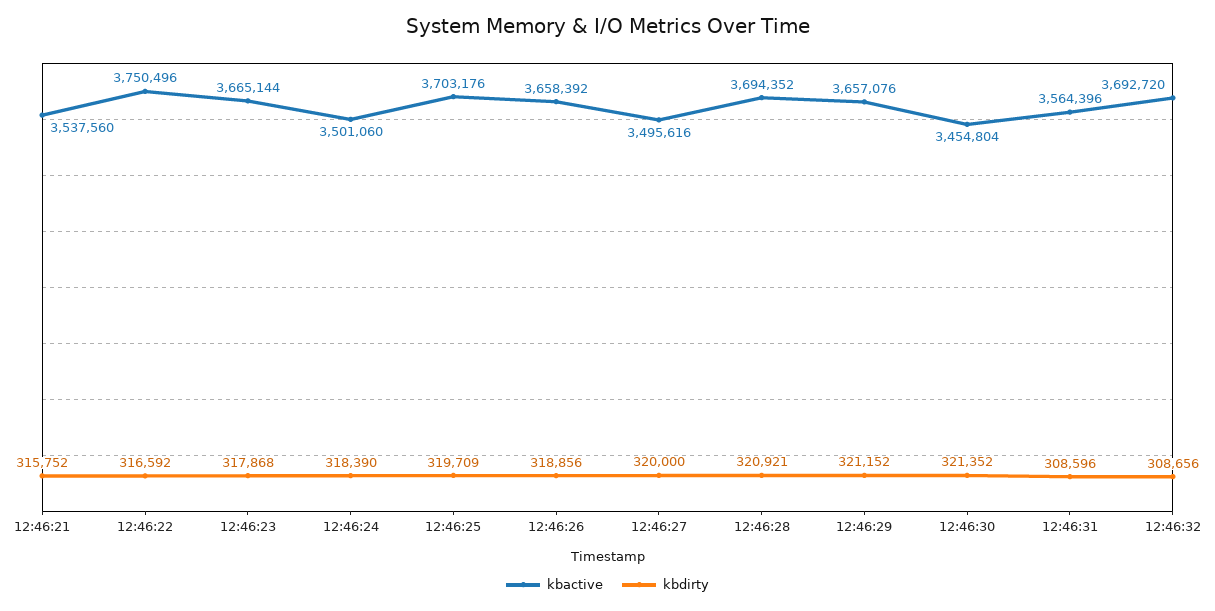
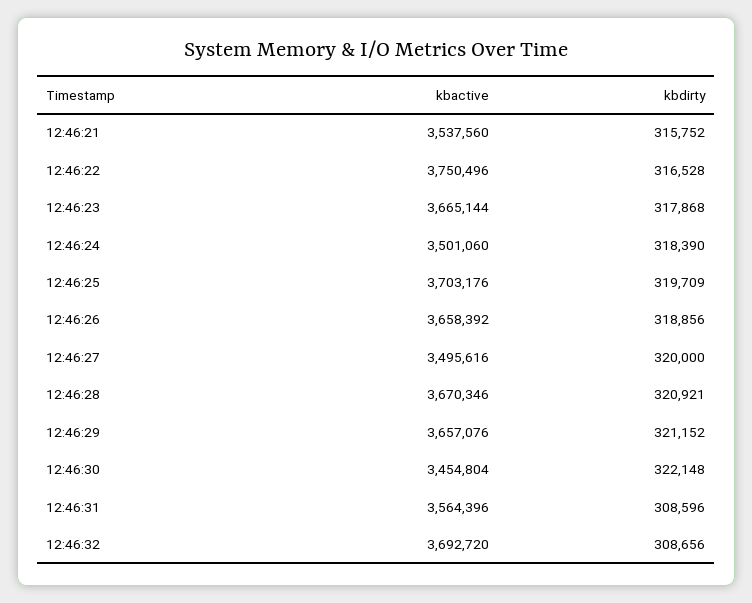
kbdirty, 12:46:22: 316592 -> 316528
kbactive, 12:46:28: 3694352 -> 3670346
kbdirty, 12:46:30: 321352 -> 322148

